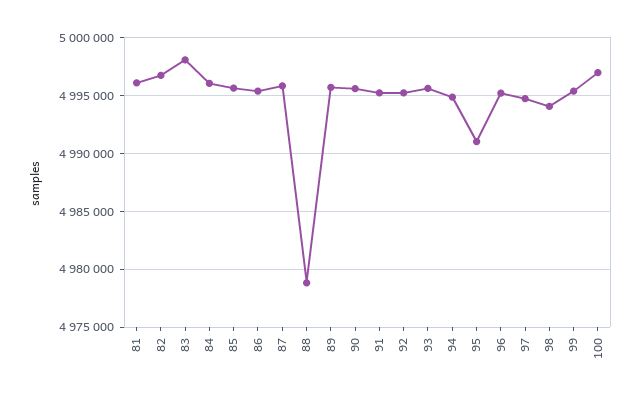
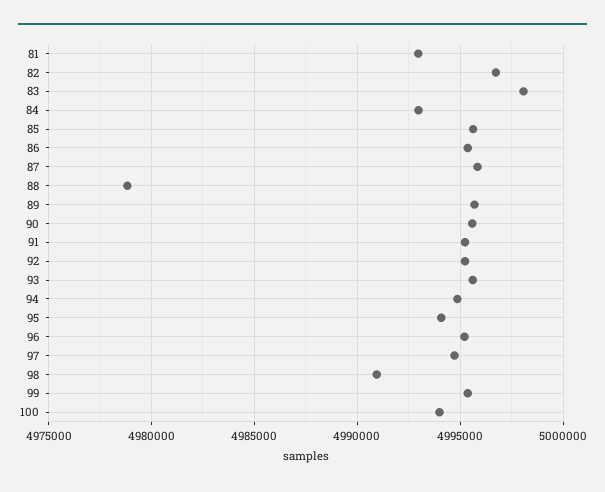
81: 4996000 -> 4993000
84: 4996000 -> 4993000
95: 4991000 -> 4994000
98: 4994000 -> 4991000
100: 4997000 -> 4994000

